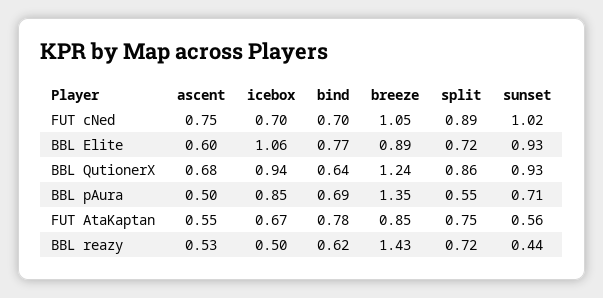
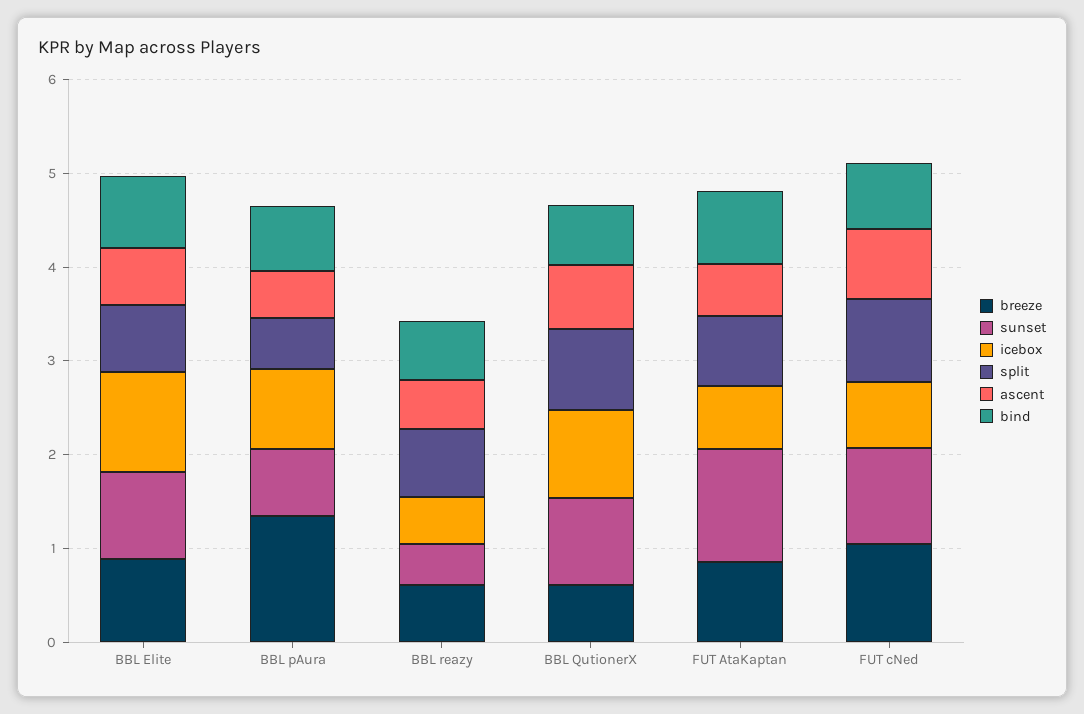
breeze, BBL QutionerX: 1.24 -> 0.6
sunset, FUT AtaKaptan: 0.56 -> 1.2
breeze, BBL reazy: 1.43 -> 0.6

